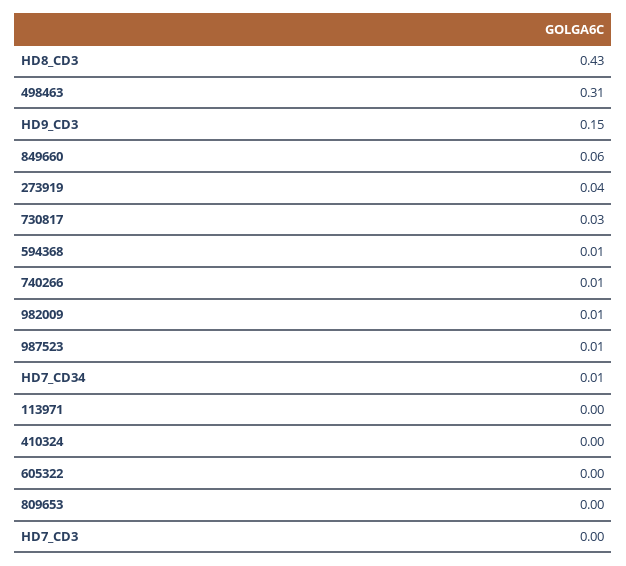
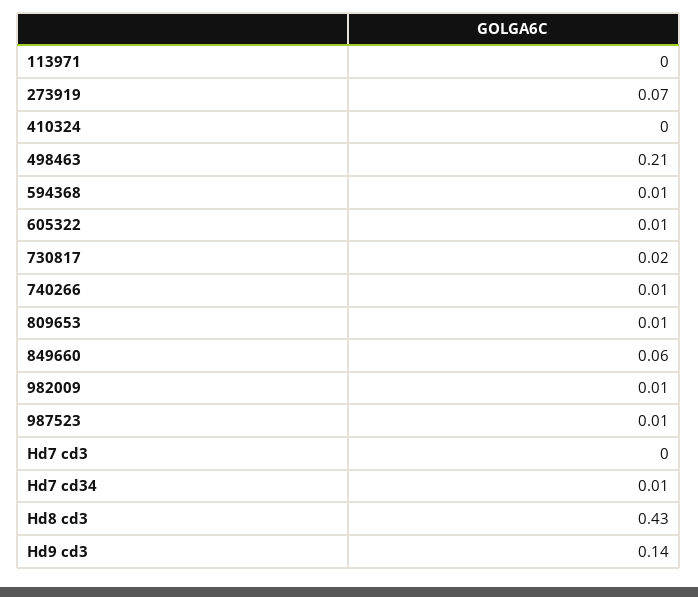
498463: 0.31 -> 0.21
HD9_CD3: 0.15 -> 0.14
273919: 0.04 -> 0.07
730817: 0.03 -> 0.02
605322: 0 -> 0.01
809653: 0 -> 0.01

